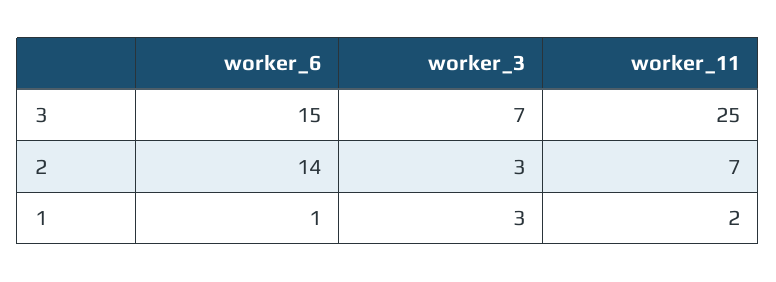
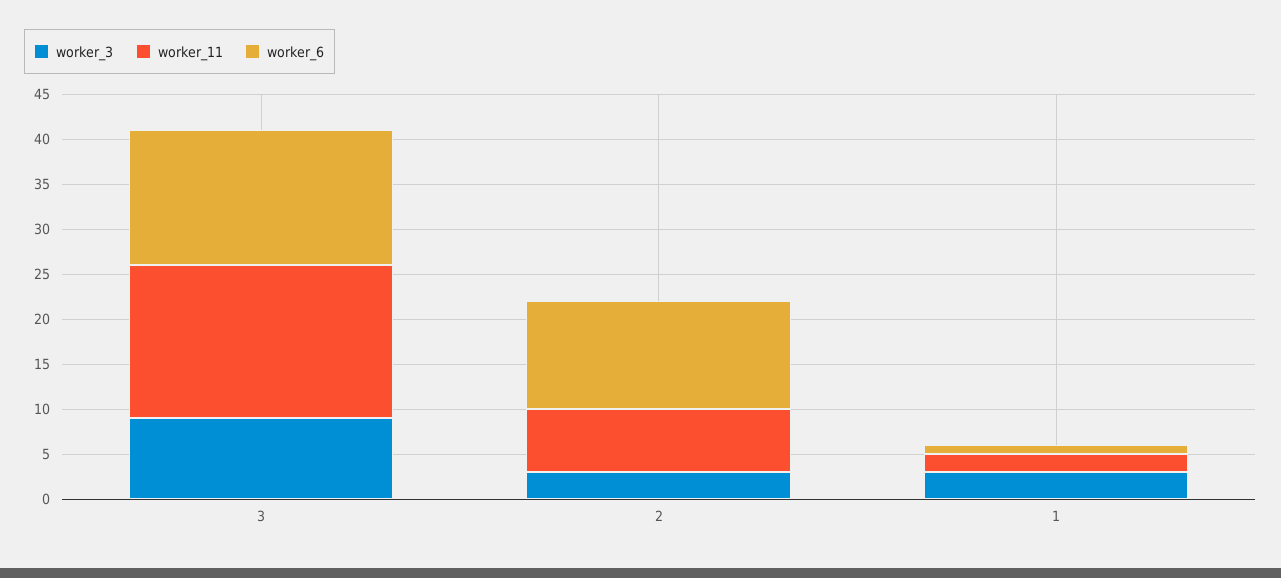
worker_3, 3: 7 -> 9
worker_11, 3: 25 -> 17
worker_6, 2: 14 -> 12

